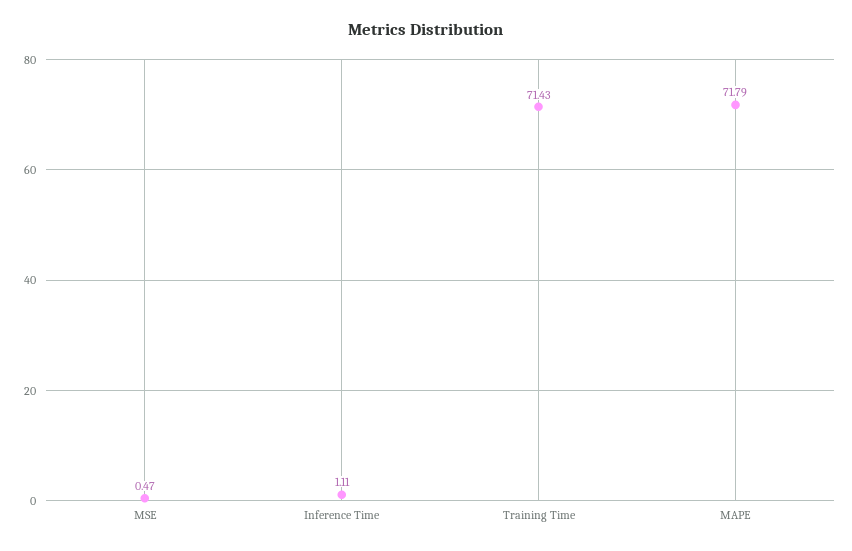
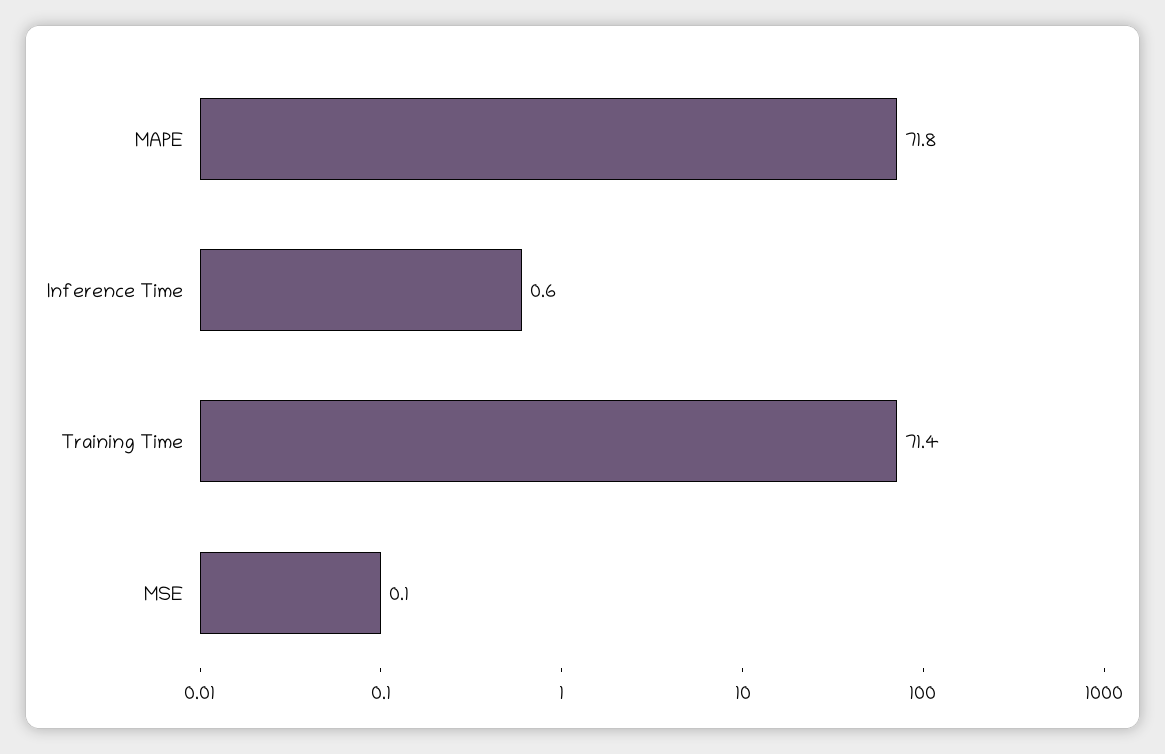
MSE: 0.47 -> 0.1
Inference Time: 1.11 -> 0.6

